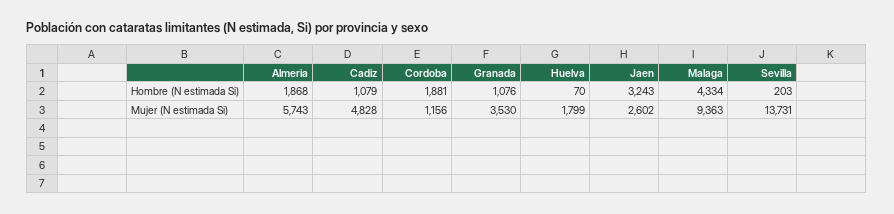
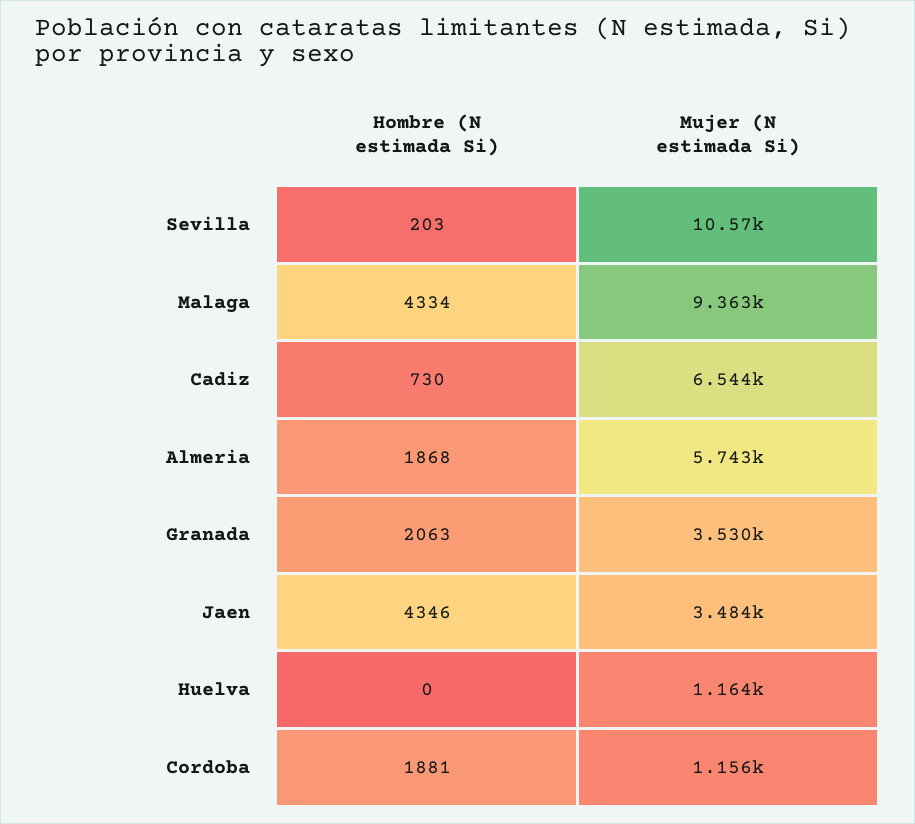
Cadiz, Hombre (N estimada Si): 1079 -> 730
Granada, Hombre (N estimada Si): 1076 -> 2063
Huelva, Hombre (N estimada Si): 70 -> 0
Jaen, Hombre (N estimada Si): 3243 -> 4346
Cadiz, Mujer (N estimada Si): 4828 -> 6544
Huelva, Mujer (N estimada Si): 1799 -> 1164
Jaen, Mujer (N estimada Si): 2602 -> 3484
Sevilla, Mujer (N estimada Si): 13731 -> 10570

